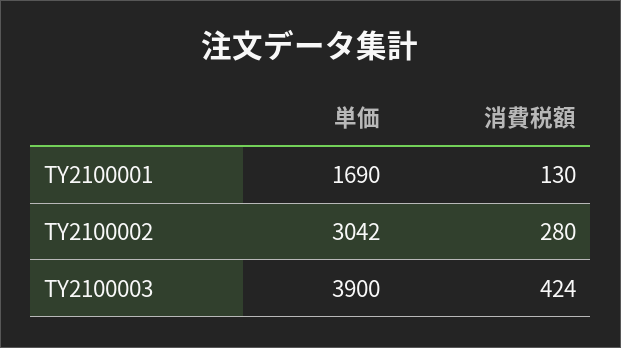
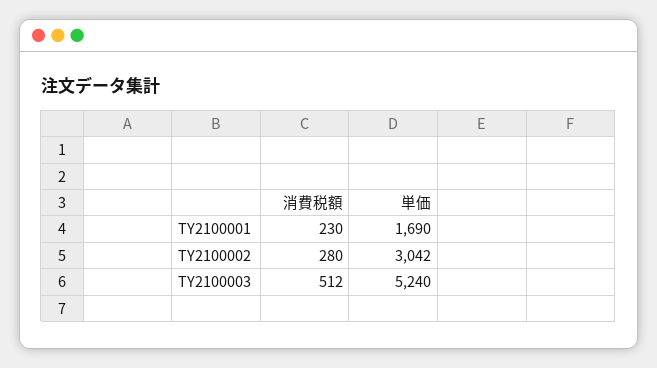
消費税額, TY2100001: 130 -> 230
単価, TY2100003: 3900 -> 5240
消費税額, TY2100003: 424 -> 512

